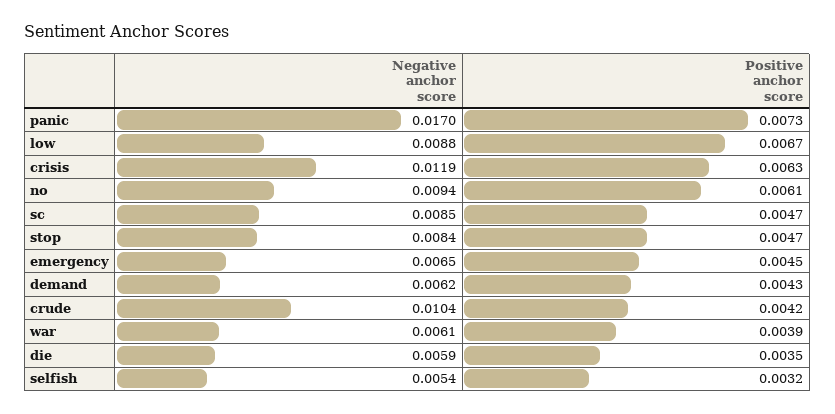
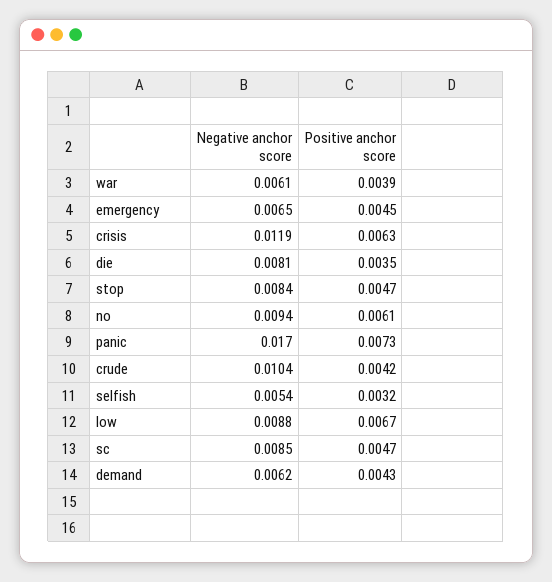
Negative anchor score, die: 0.0059 -> 0.0081

